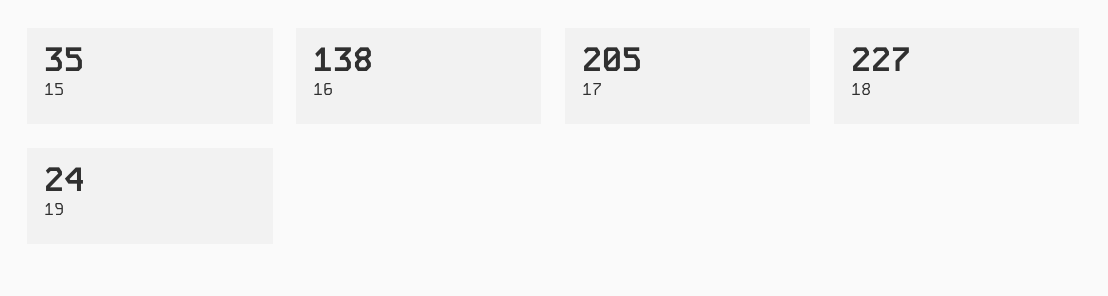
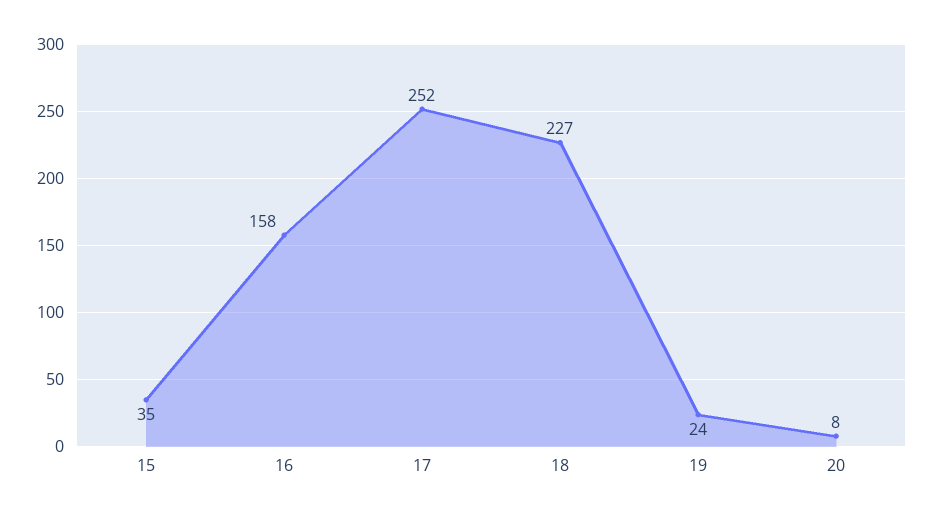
16: 138 -> 158
17: 205 -> 252
20: none -> 8

